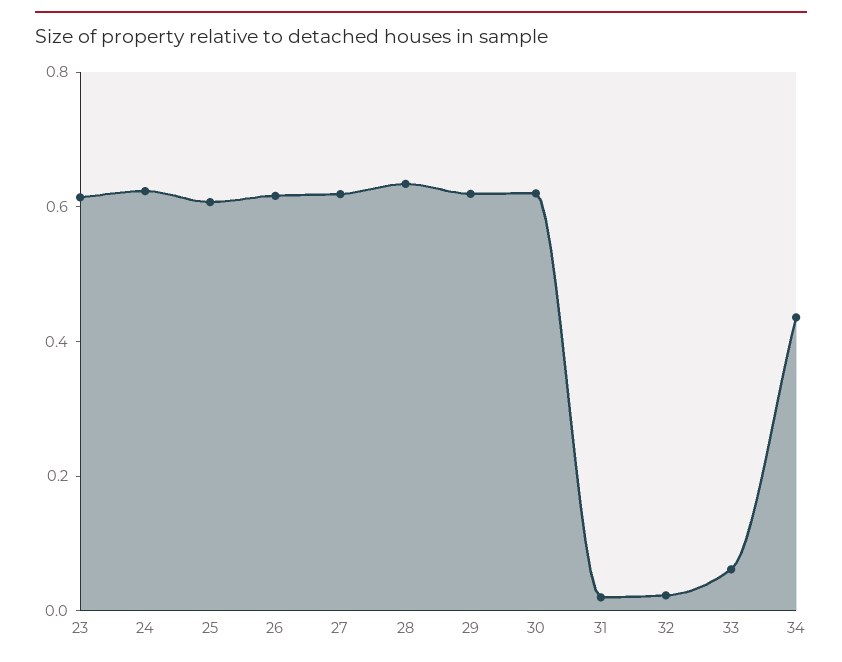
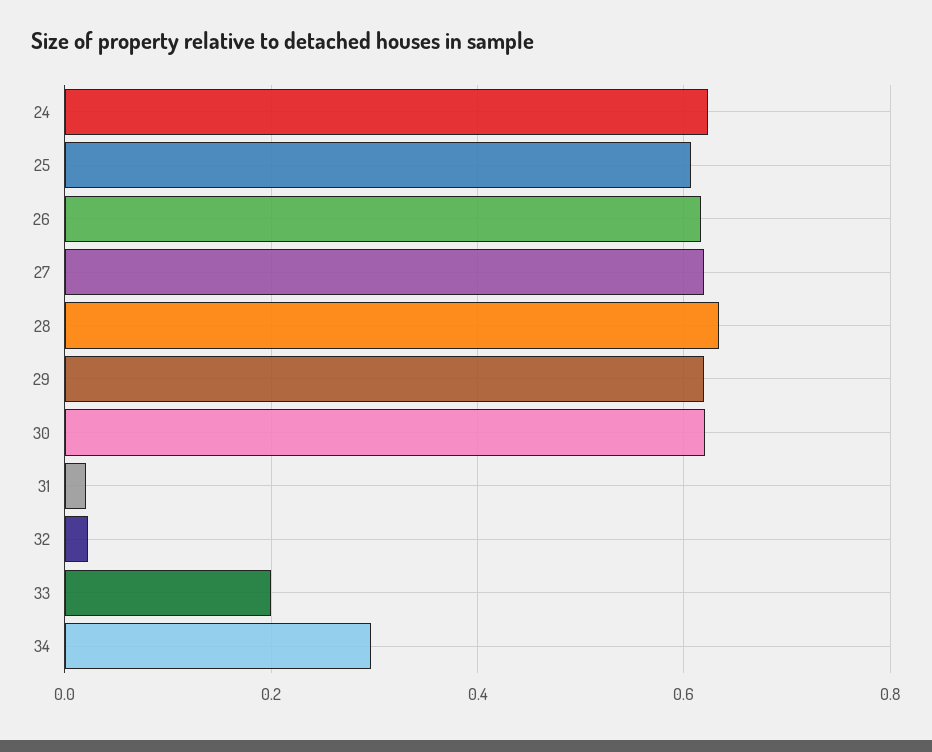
23: 0.6 -> none
33: 0.05 -> 0.2
34: 0.45 -> 0.3

